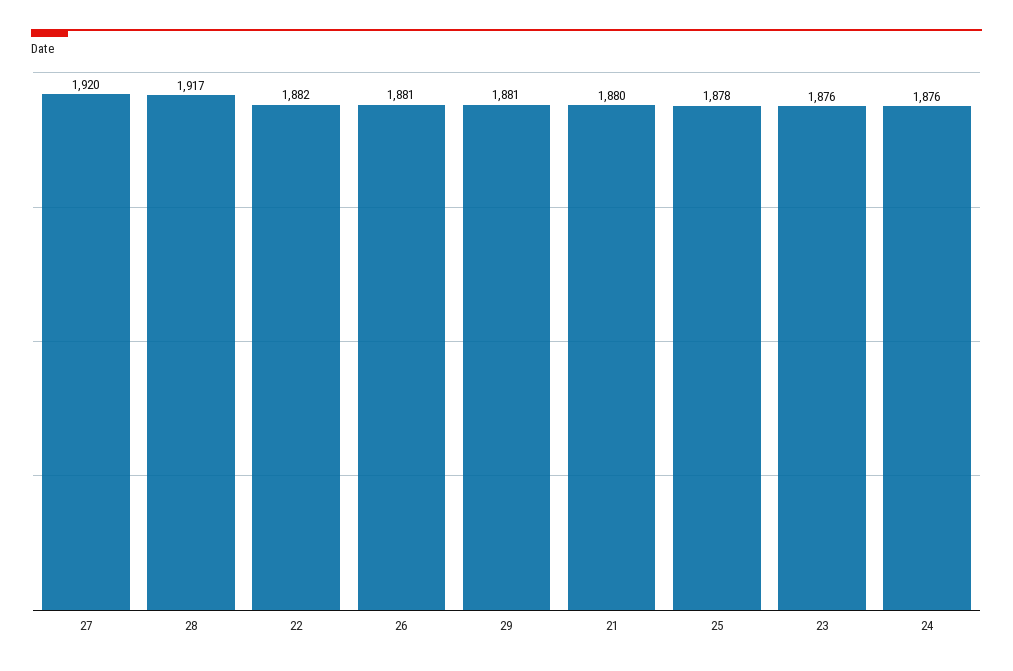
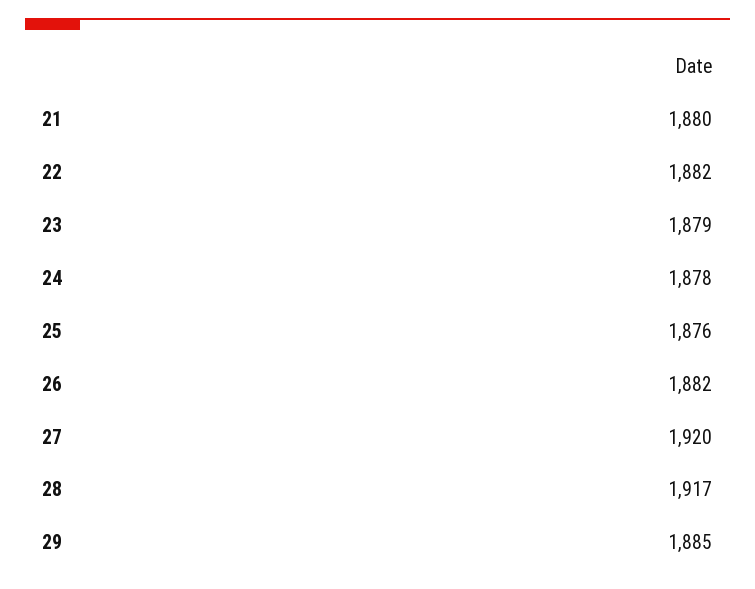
26: 1881 -> 1882
29: 1881 -> 1885
25: 1878 -> 1876
23: 1876 -> 1879
24: 1876 -> 1878

